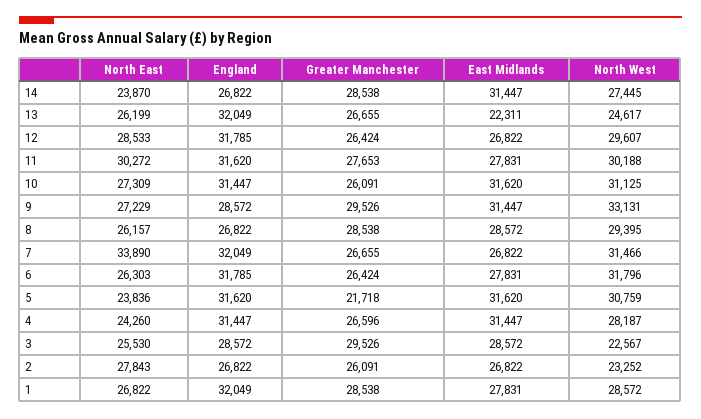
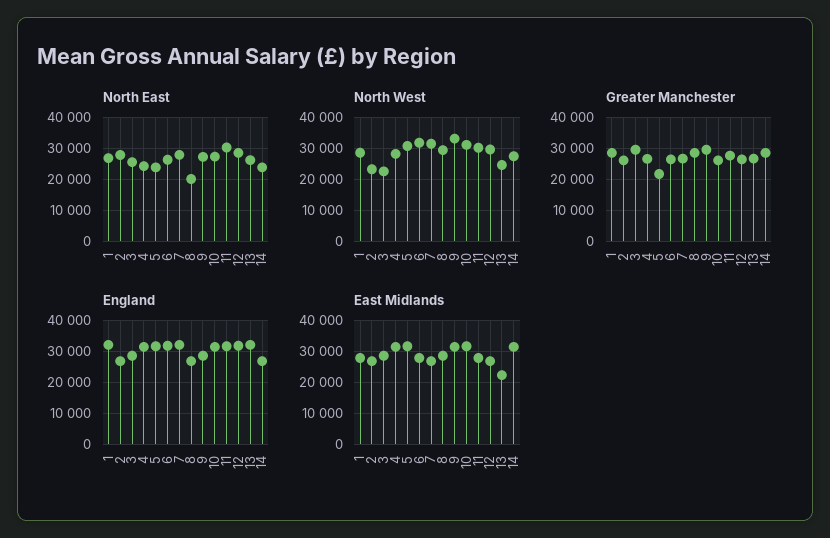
North East, 8: 26157 -> 20000
North East, 7: 33890 -> 28000

